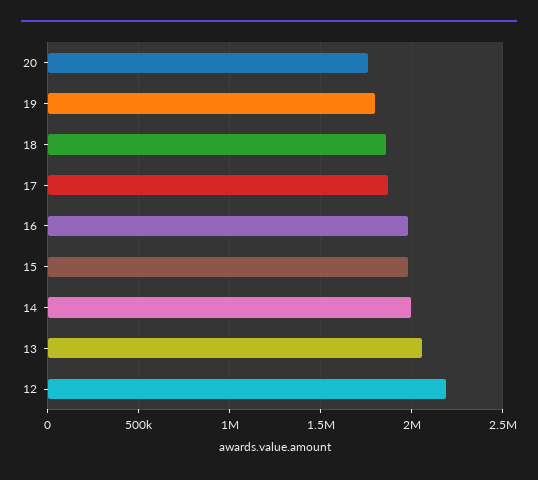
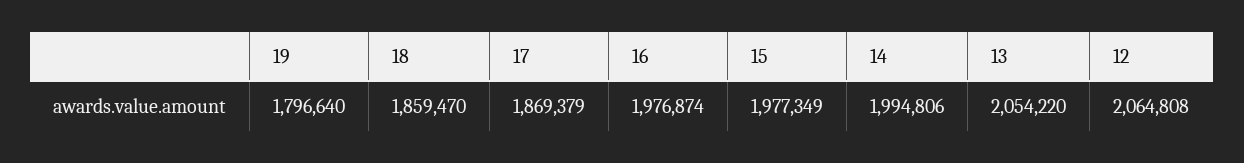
20: 1750000 -> none
12: 2200000 -> 2064808

